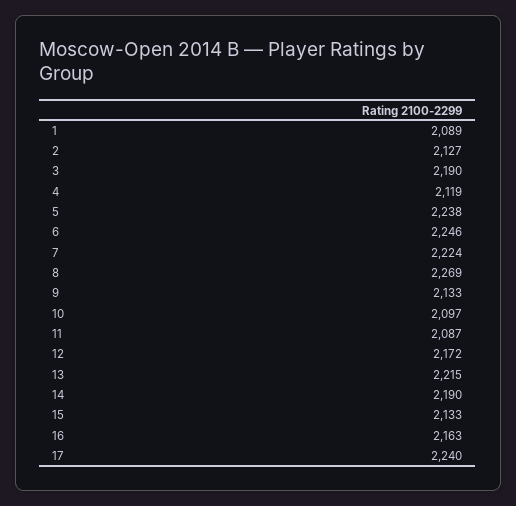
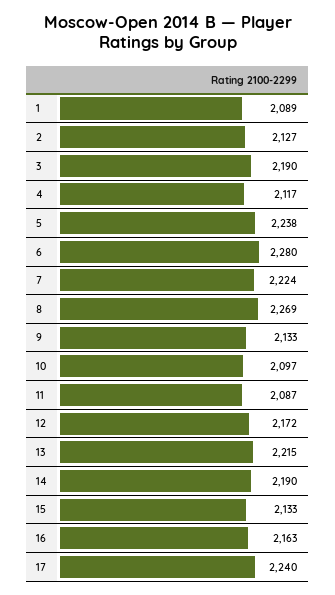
4: 2119 -> 2117
6: 2246 -> 2280

